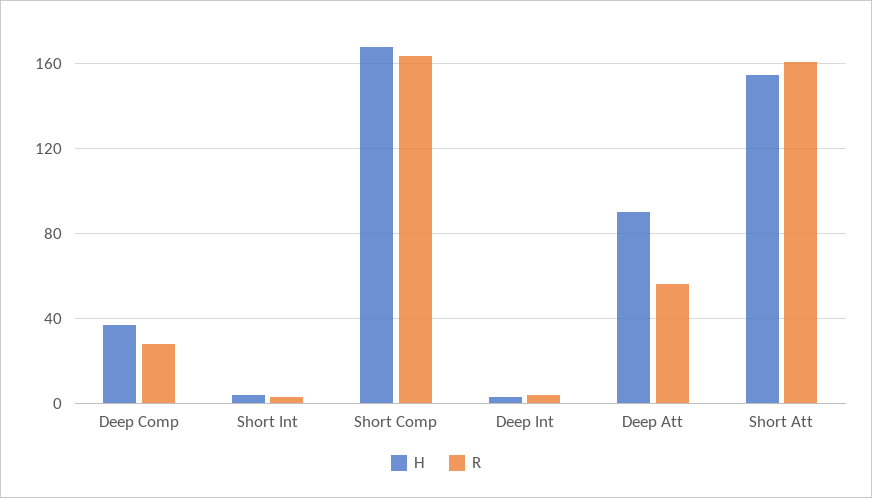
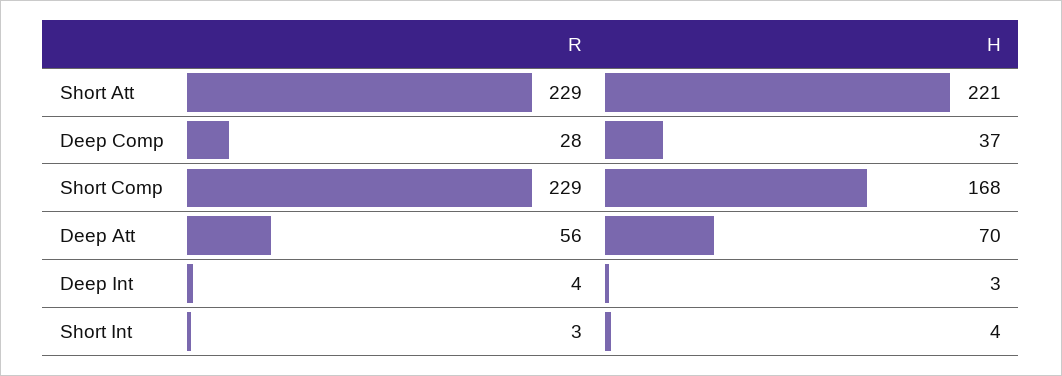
R, Short Comp: 165 -> 229
H, Deep Att: 90 -> 70
H, Short Att: 155 -> 221
R, Short Att: 160 -> 229

